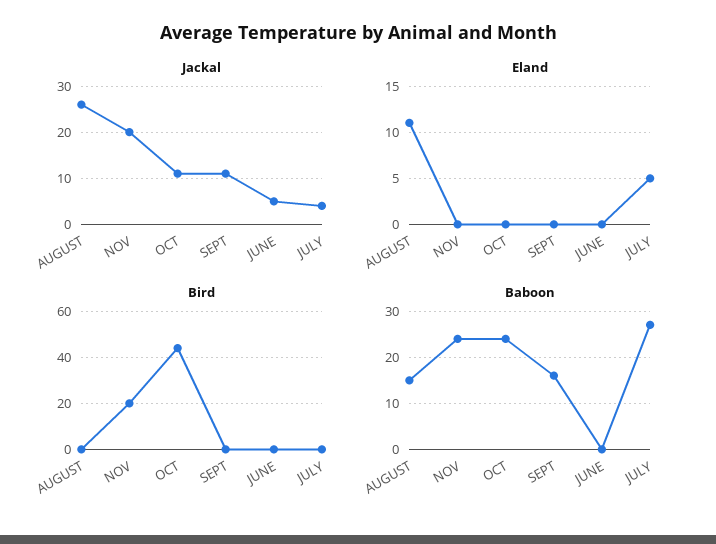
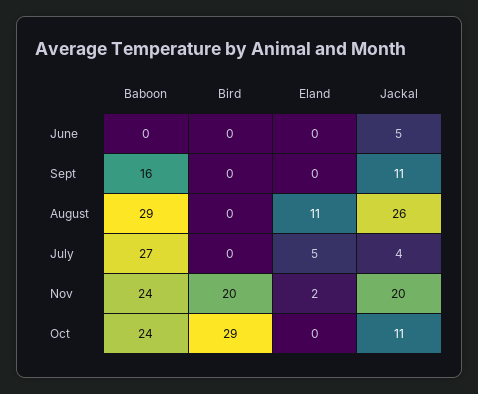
Eland, NOV: 0 -> 2
Bird, OCT: 45 -> 29
Baboon, AUGUST: 15 -> 29

